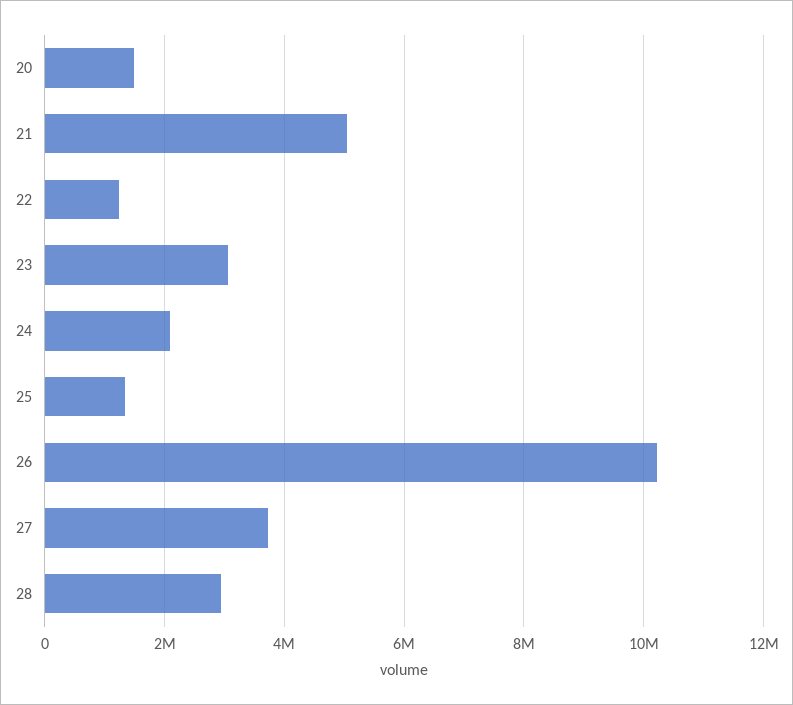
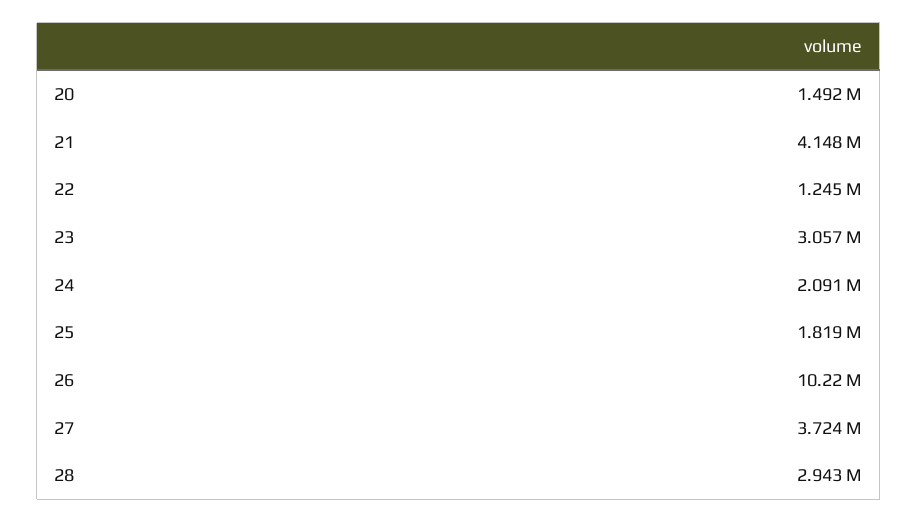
21: 5000000 -> 4148000
25: 1400000 -> 1819000

